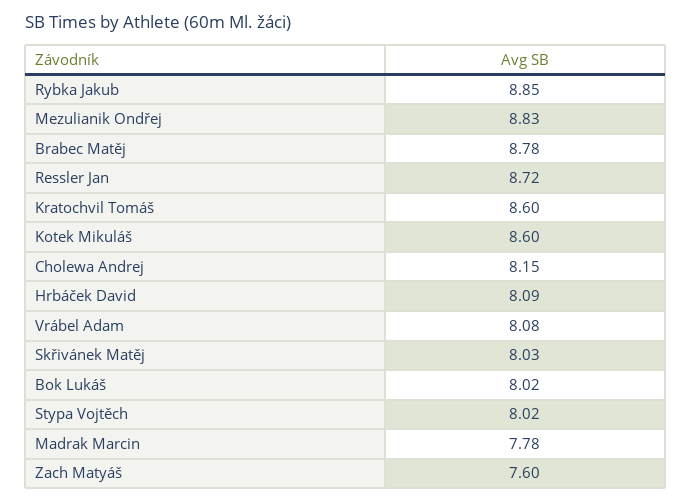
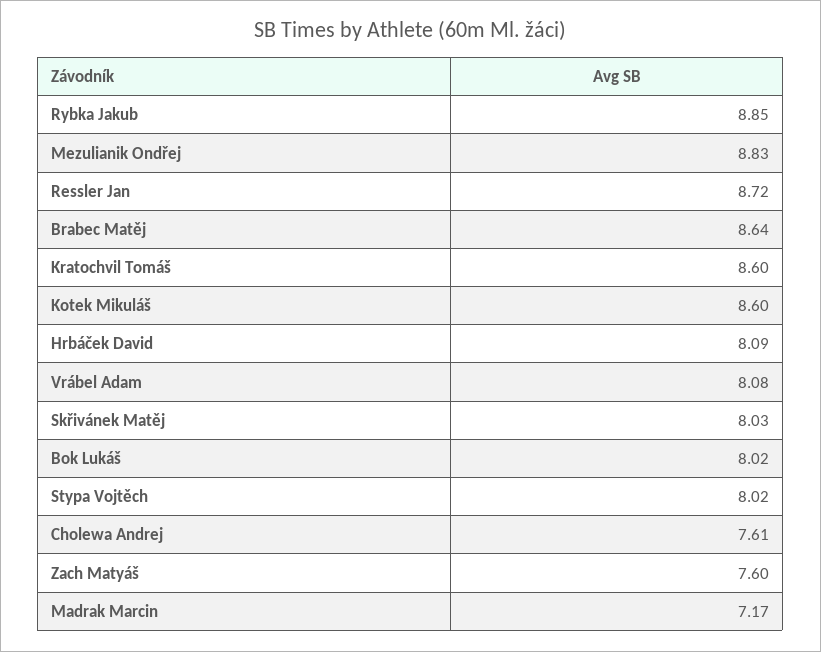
Brabec Matěj: 8.78 -> 8.64
Cholewa Andrej: 8.15 -> 7.61
Madrak Marcin: 7.78 -> 7.17

